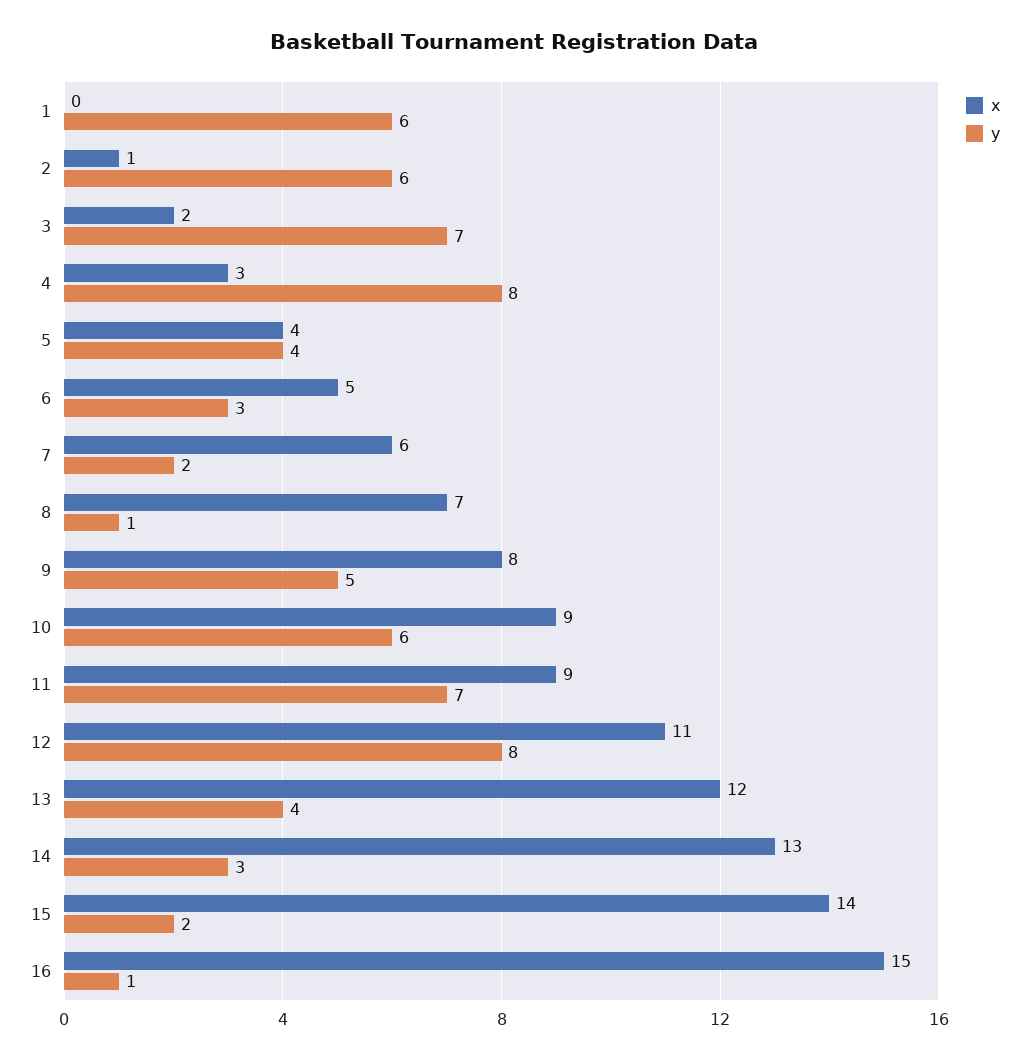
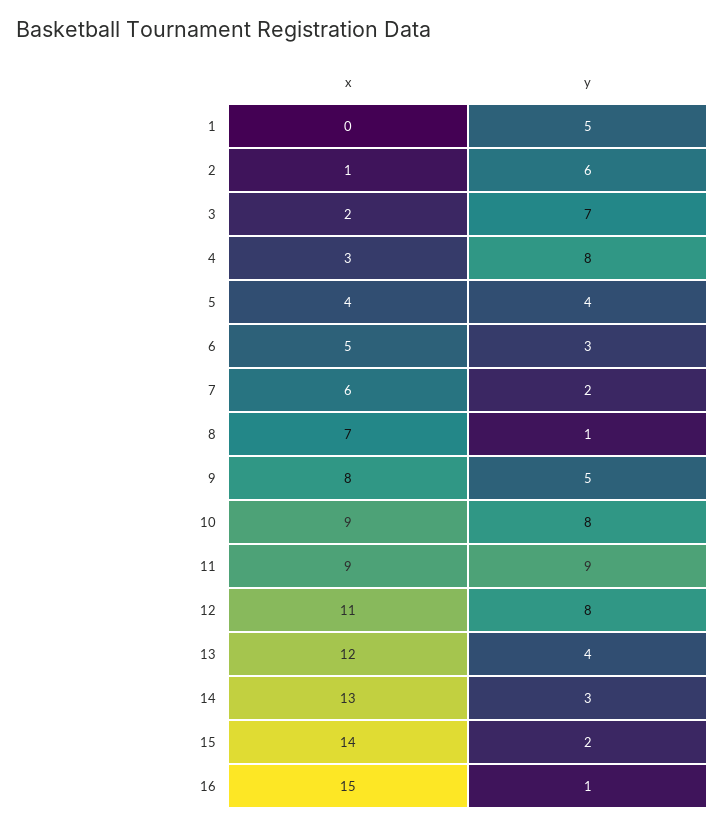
y, 1: 6 -> 5
y, 10: 6 -> 8
y, 11: 7 -> 9

